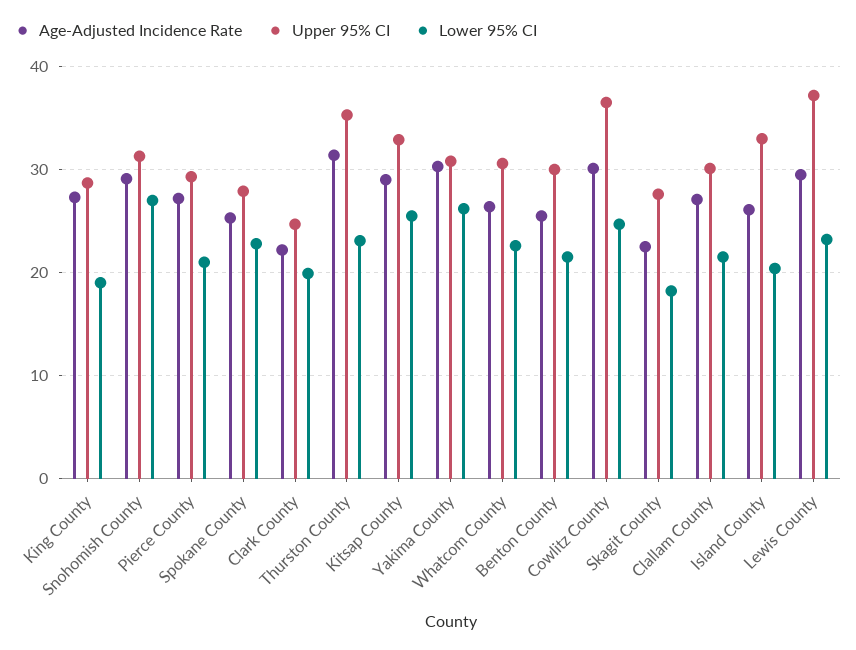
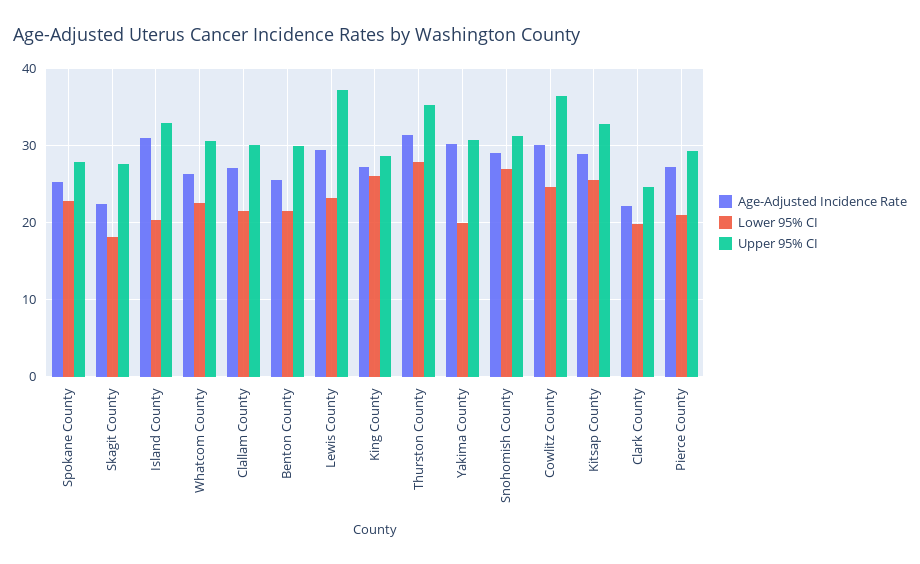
Lower 95% CI, King County: 19 -> 26
Lower 95% CI, Thurston County: 23 -> 28
Lower 95% CI, Yakima County: 26 -> 20
Age-Adjusted Incidence Rate, Island County: 26 -> 31

